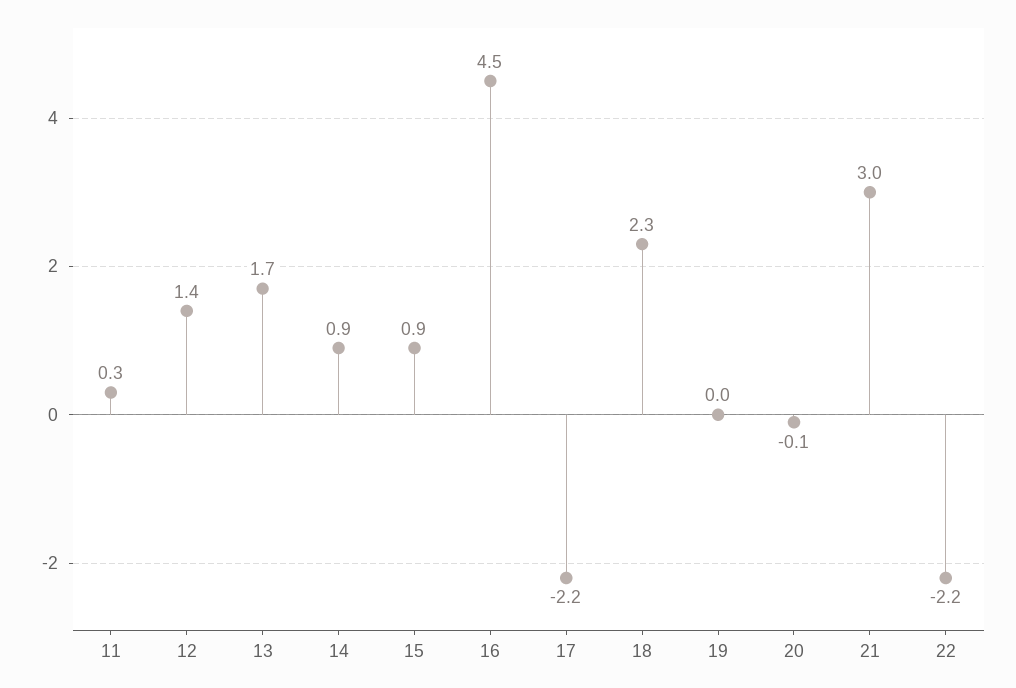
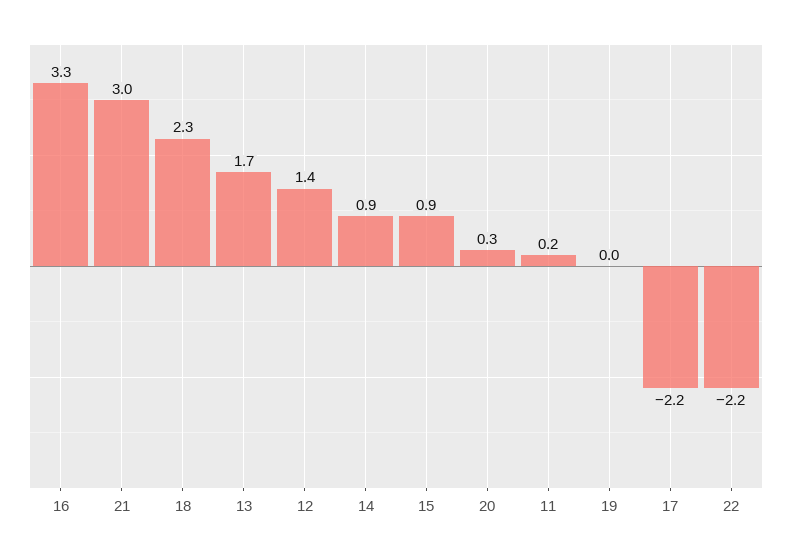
11: 0.3 -> 0.2
16: 4.5 -> 3.3
20: -0.1 -> 0.3

